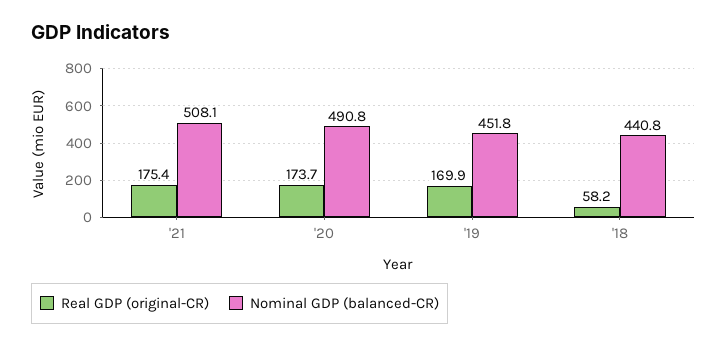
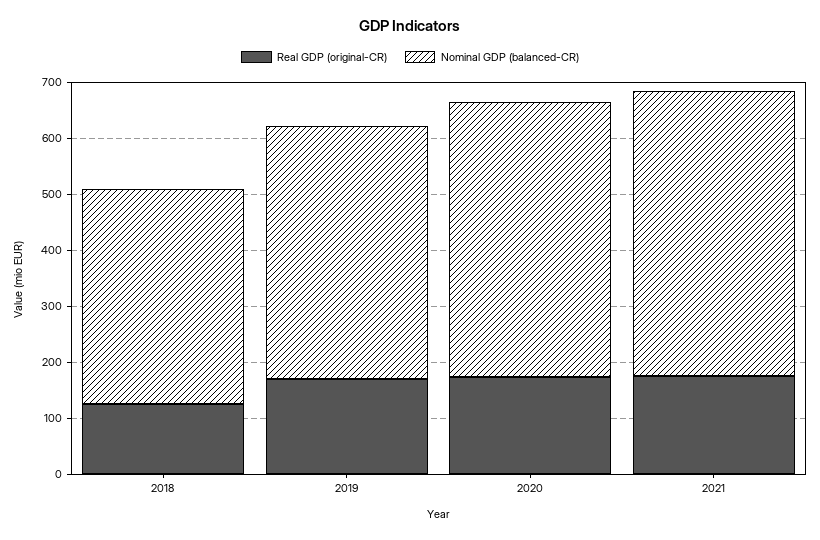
Real GDP (original-CR), '18: 58.2 -> 120
Nominal GDP (balanced-CR), '18: 440.8 -> 380

